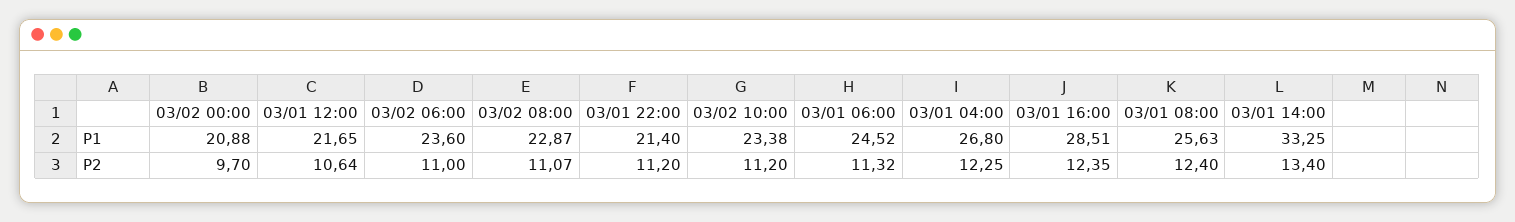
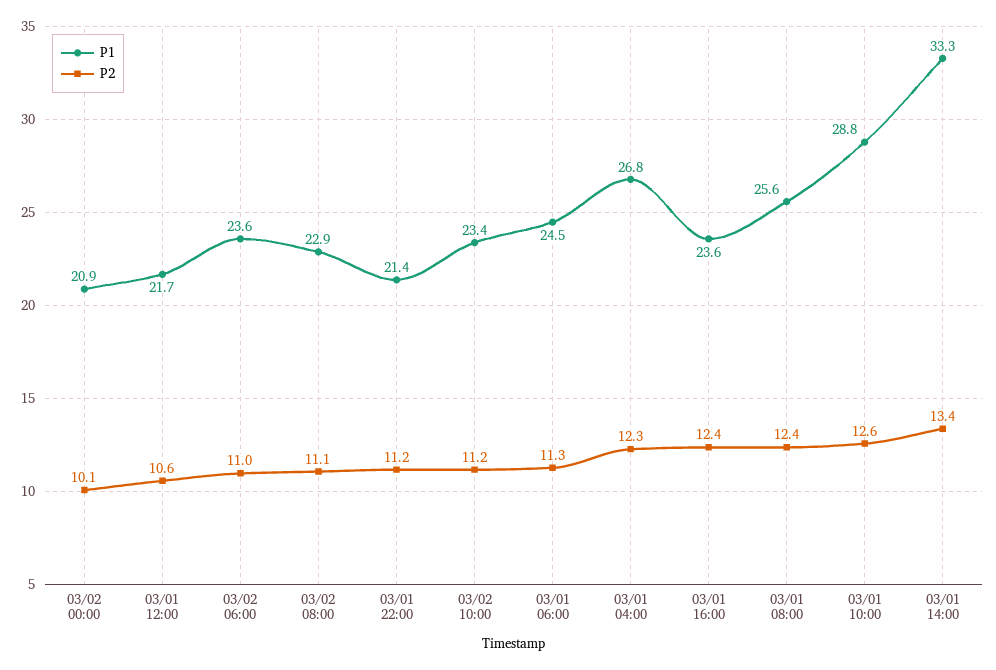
P1, 03/01 16:00: 28.51 -> 23.6
P2, 03/02 00:00: 9.7 -> 10.1
P1, 03/01 10:00: none -> 28.8
P2, 03/01 10:00: none -> 12.6

